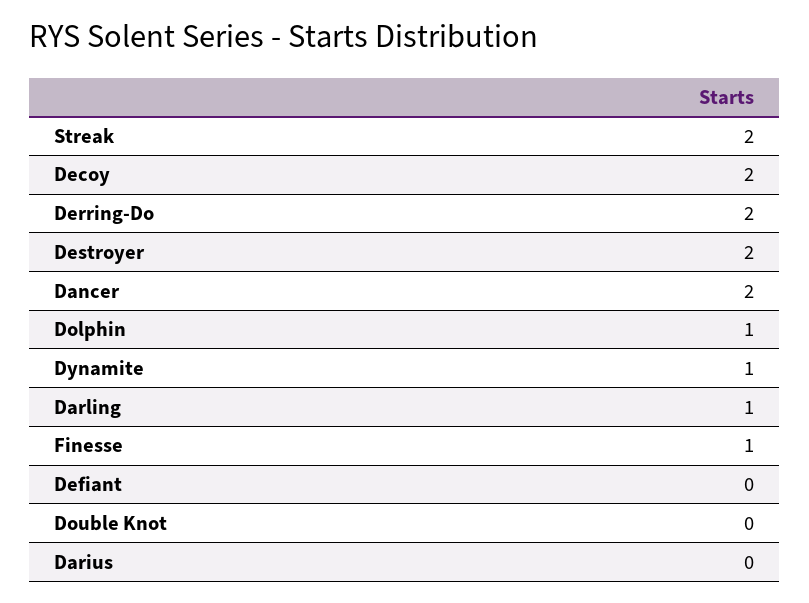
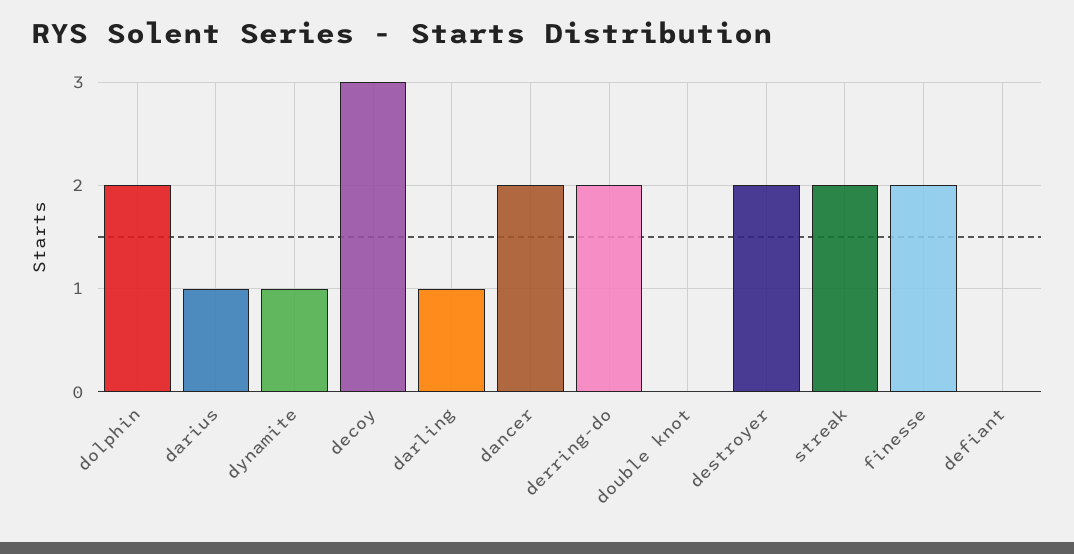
Decoy: 2 -> 3
Dolphin: 1 -> 2
Finesse: 1 -> 2
Darius: 0 -> 1

